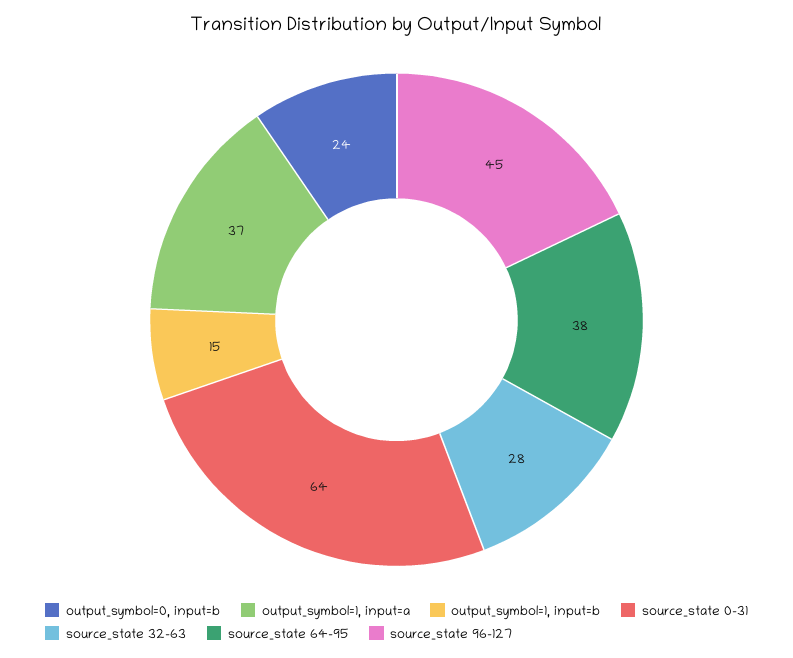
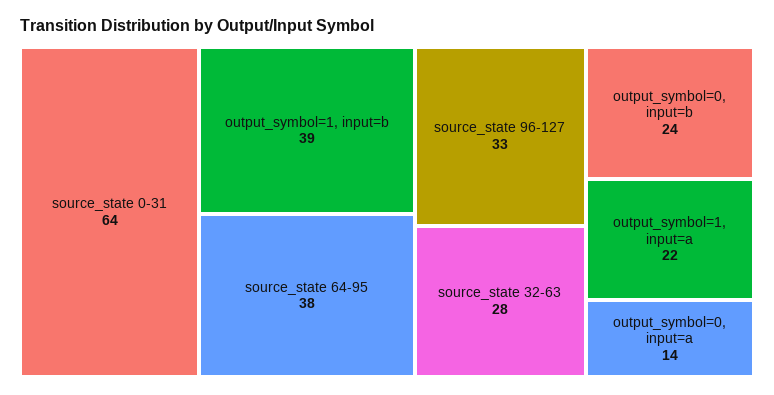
output_symbol=1, input=a: 37 -> 22
output_symbol=1, input=b: 15 -> 39
source_state 96-127: 45 -> 33
output_symbol=0, input=a: none -> 14

